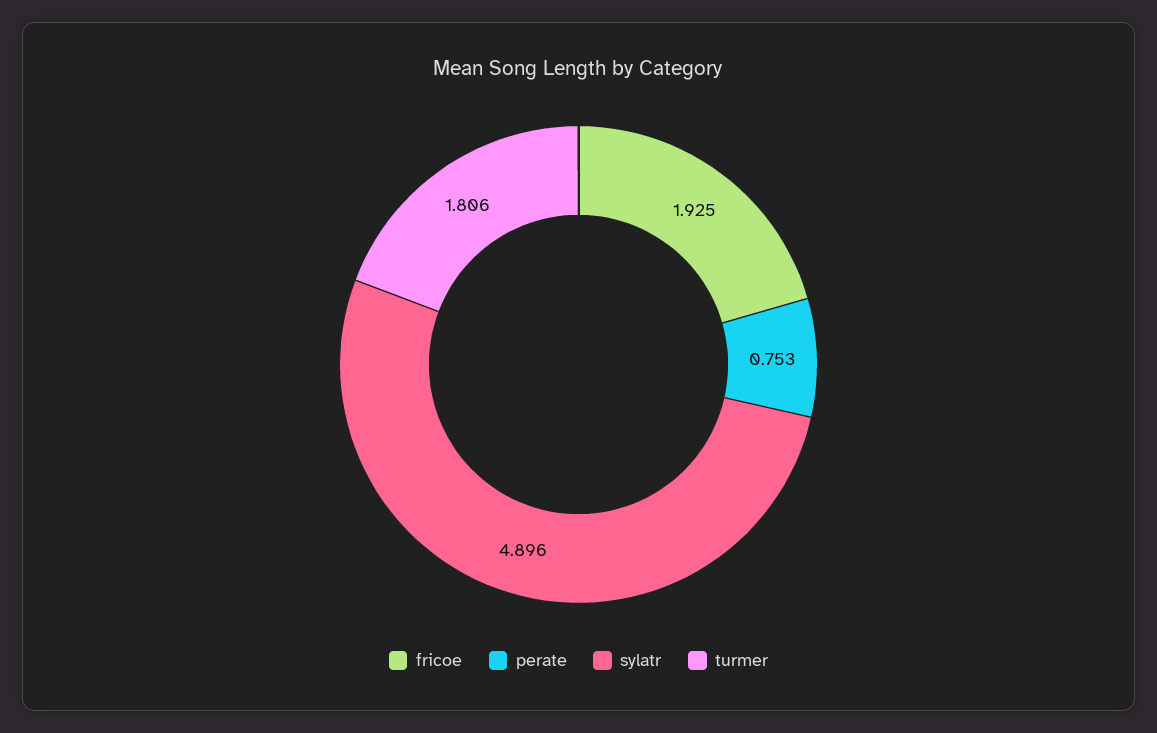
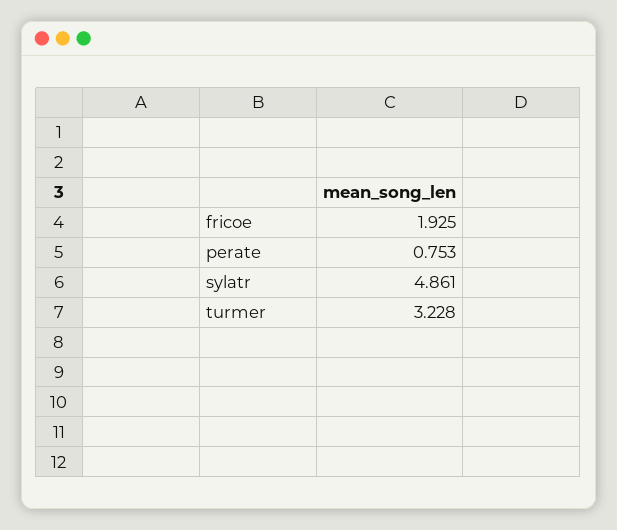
sylatr: 4.896 -> 4.861
turmer: 1.806 -> 3.228

